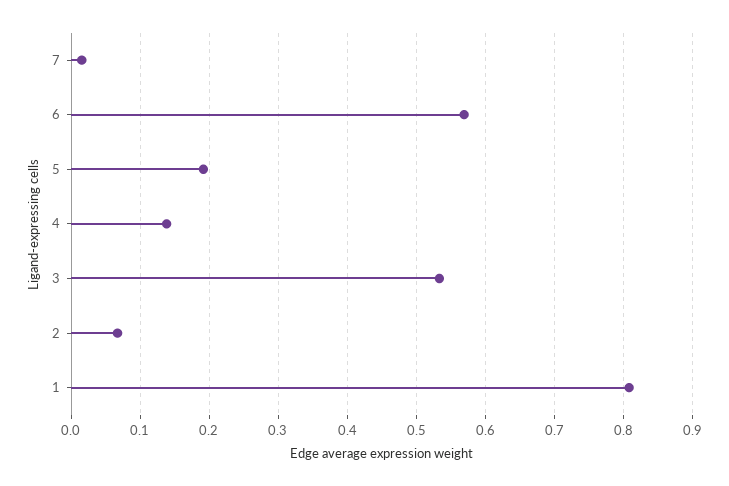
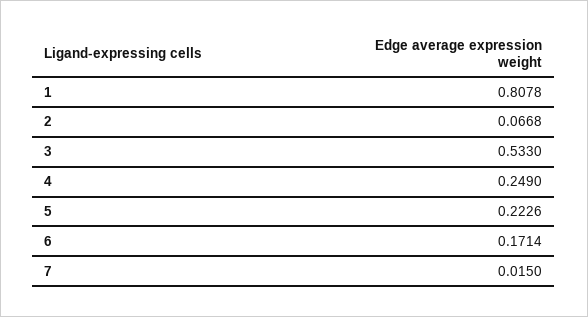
6: 0.57 -> 0.1714
5: 0.19 -> 0.2226
4: 0.14 -> 0.249

